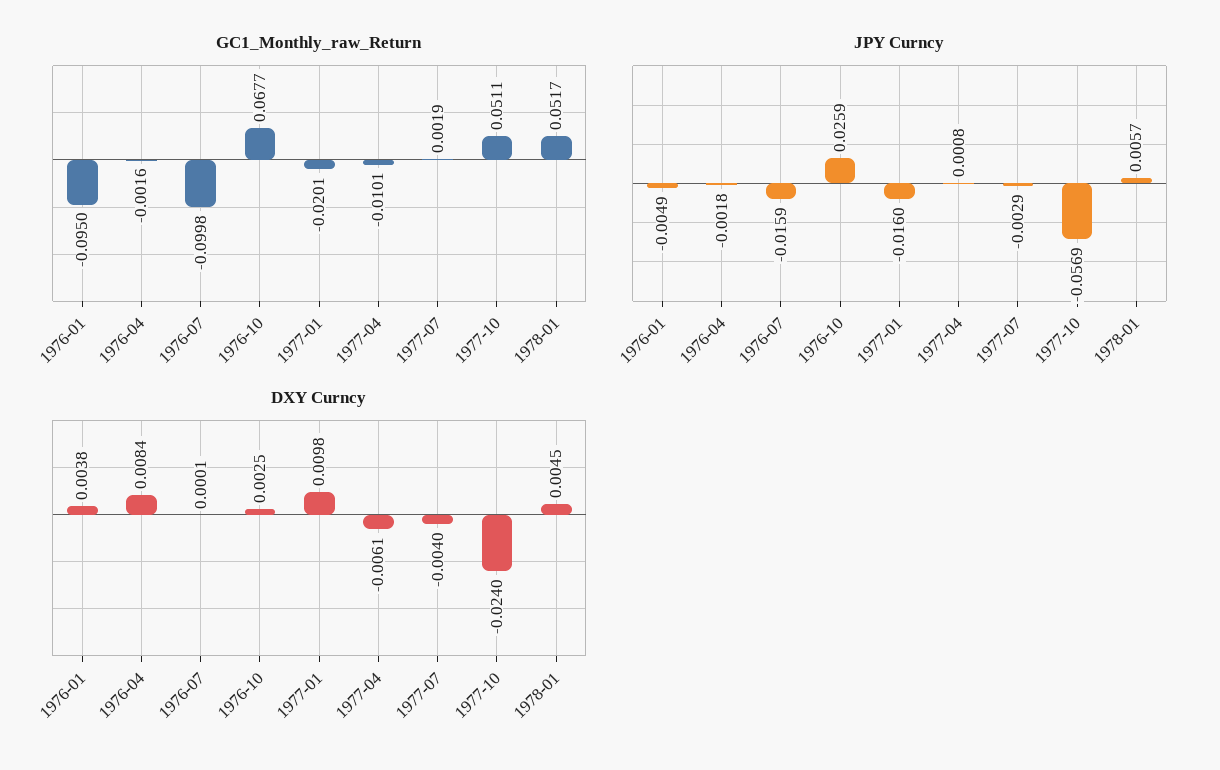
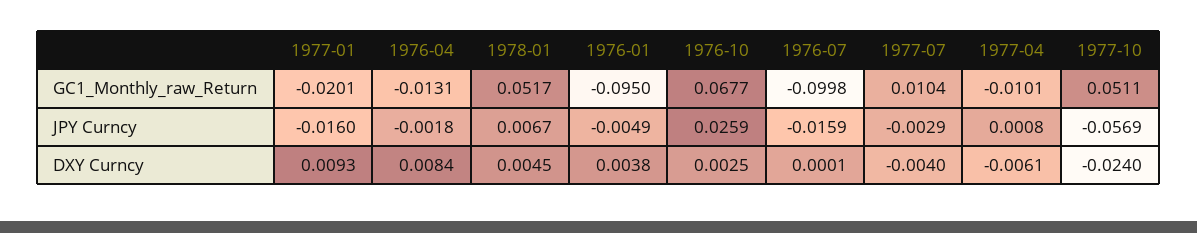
GC1_Monthly_raw_Return, 1976-04: -0.0016 -> -0.0131
GC1_Monthly_raw_Return, 1977-07: 0.0019 -> 0.0104
JPY Curncy, 1978-01: 0.0057 -> 0.0067
DXY Curncy, 1977-01: 0.0098 -> 0.0093

